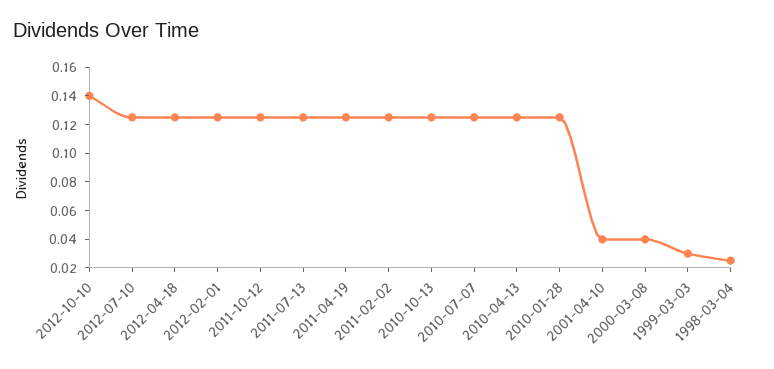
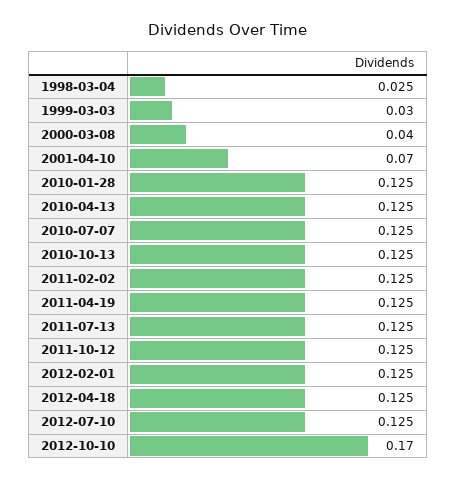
2012-10-10: 0.14 -> 0.17
2001-04-10: 0.04 -> 0.07

